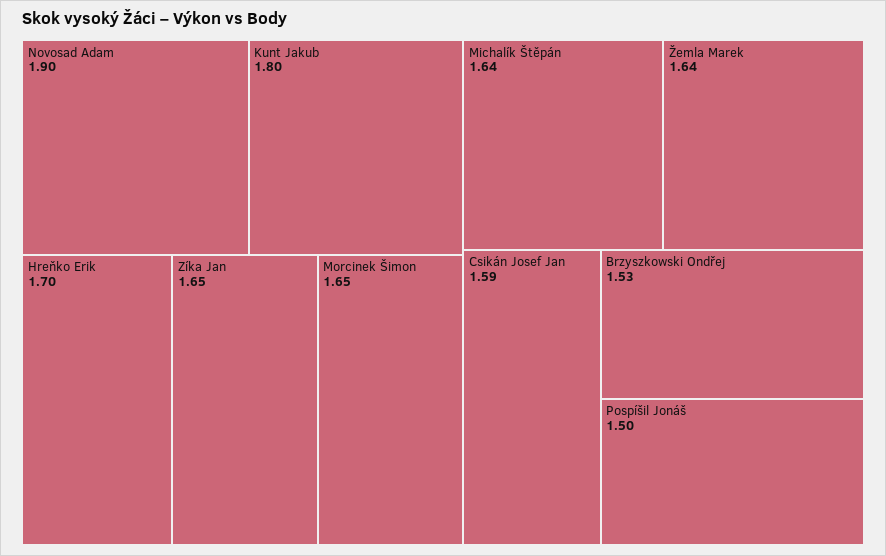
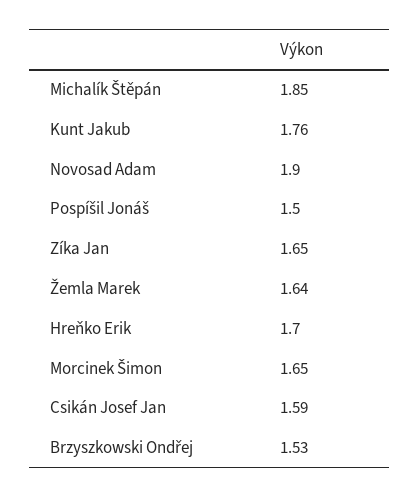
Kunt Jakub: 1.8 -> 1.76
Michalík Štěpán: 1.64 -> 1.85

